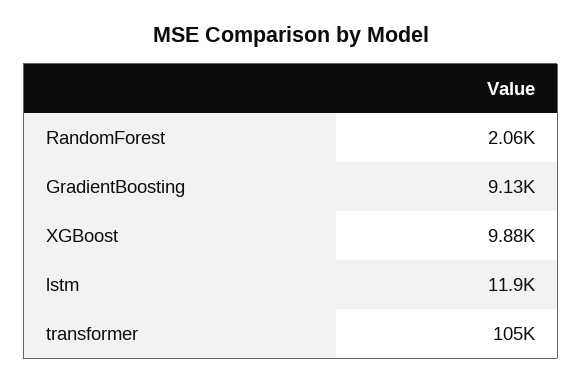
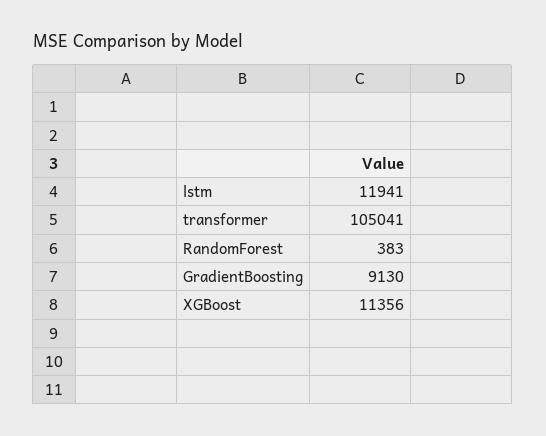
RandomForest: 2060 -> 383
XGBoost: 9880 -> 11356

